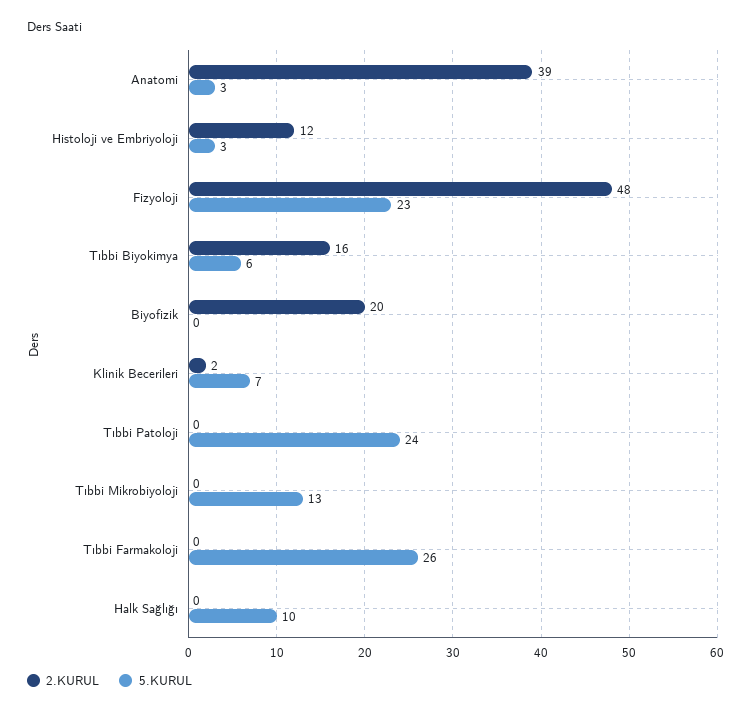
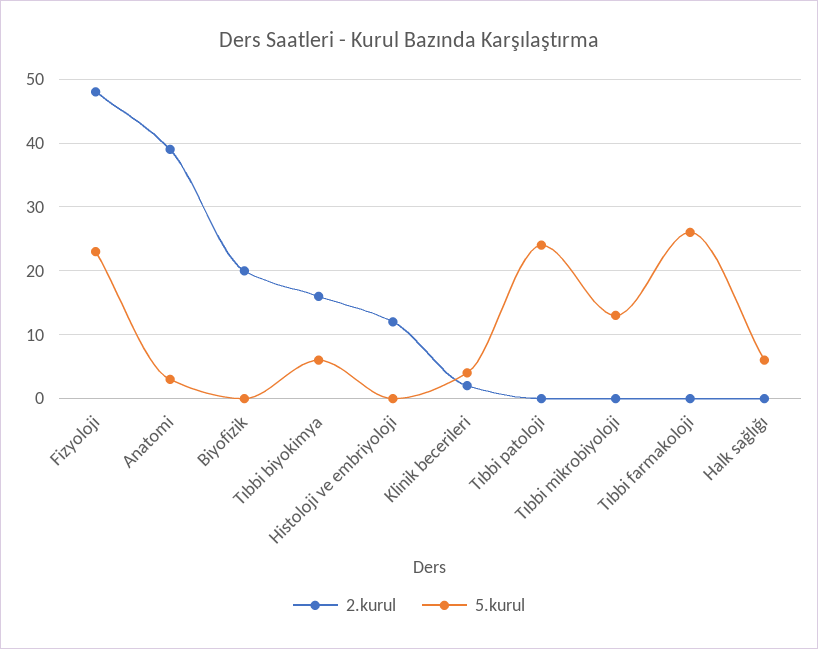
5.KURUL, Histoloji ve Embriyoloji: 3 -> 0
5.KURUL, Klinik Becerileri: 7 -> 4
5.KURUL, Halk Sağlığı: 10 -> 6

